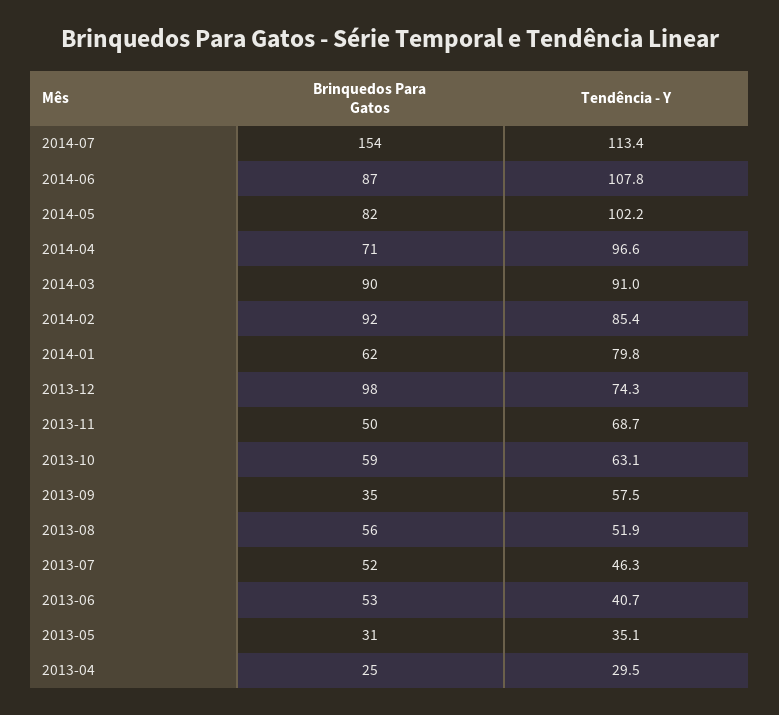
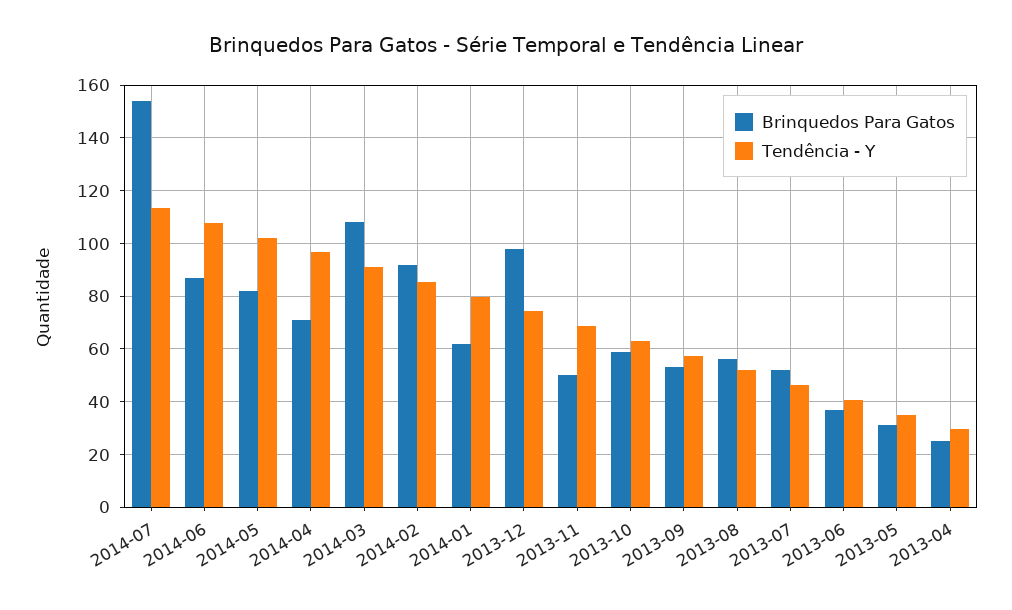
Brinquedos Para Gatos, 2014-03: 90 -> 107.5
Brinquedos Para Gatos, 2013-09: 35 -> 52.5
Brinquedos Para Gatos, 2013-06: 53 -> 37.5

